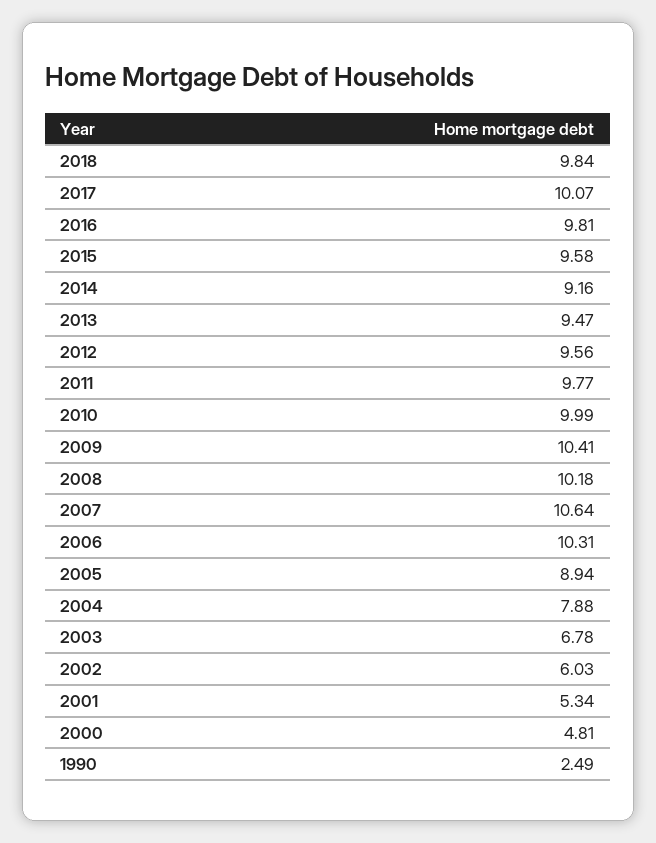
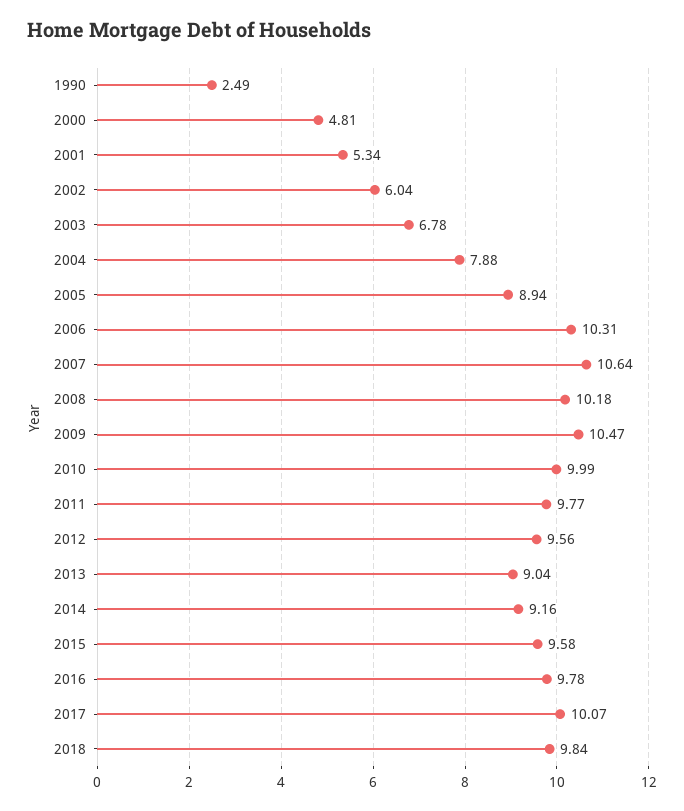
2016: 9.81 -> 9.78
2013: 9.47 -> 9.04
2009: 10.41 -> 10.47
2002: 6.03 -> 6.04

